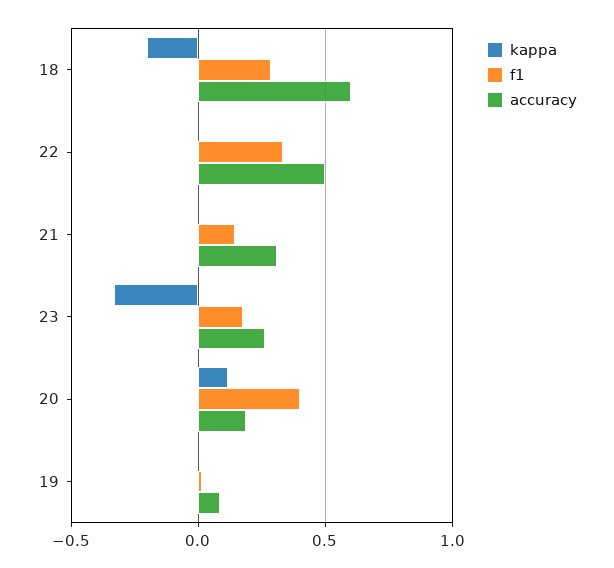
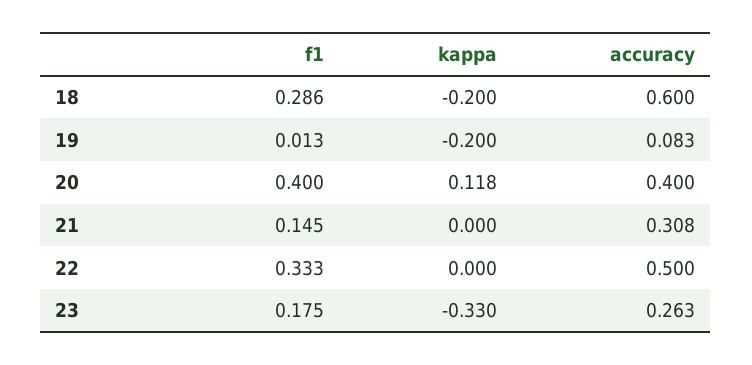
accuracy, 20: 0.2 -> 0.4
kappa, 19: 0 -> -0.2

